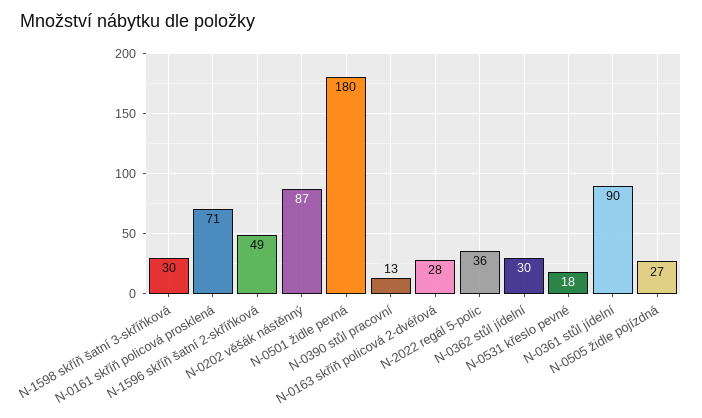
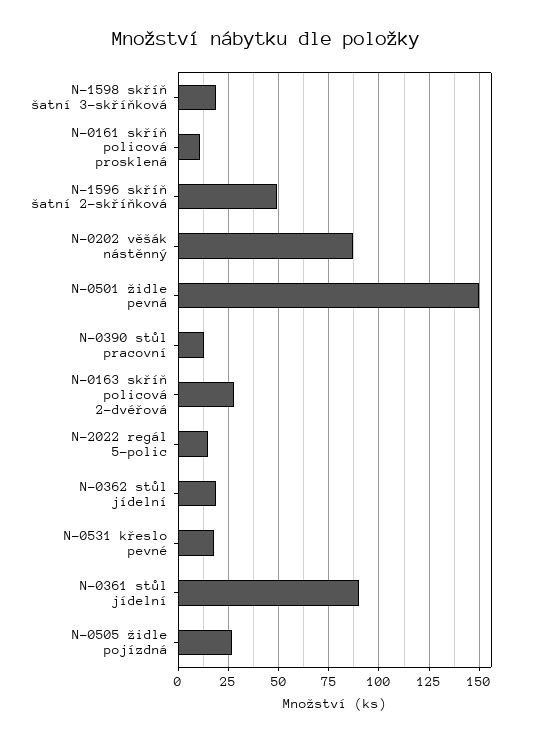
N-1598 skříň šatní 3-skříňková: 30 -> 20
N-0161 skříň policová prosklená: 71 -> 10
N-0501 židle pevná: 180 -> 150
N-2022 regál 5-polic: 36 -> 15
N-0362 stůl jídelní: 30 -> 20

